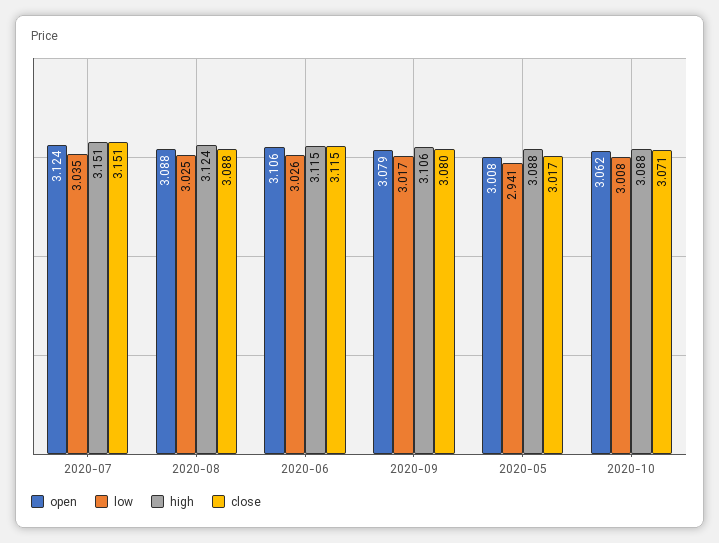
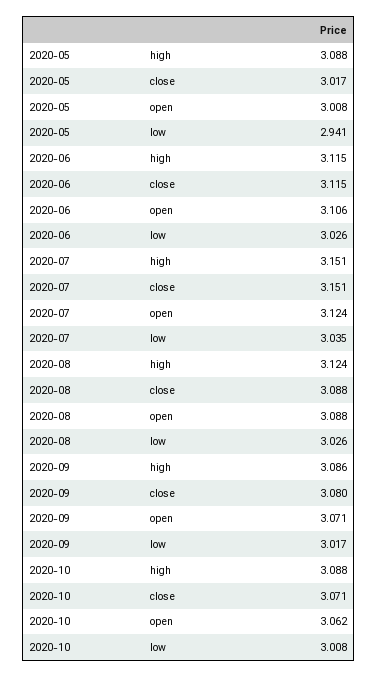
low, 2020-08: 3.025 -> 3.026
open, 2020-09: 3.079 -> 3.071
high, 2020-09: 3.106 -> 3.086

